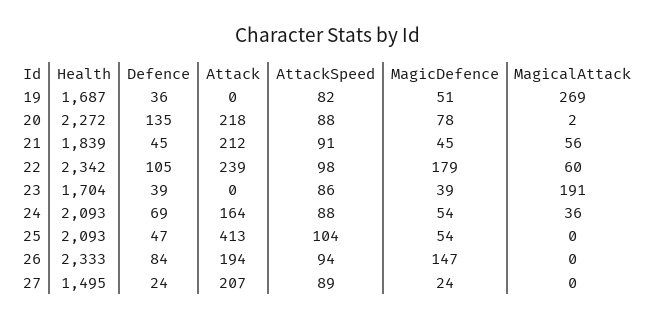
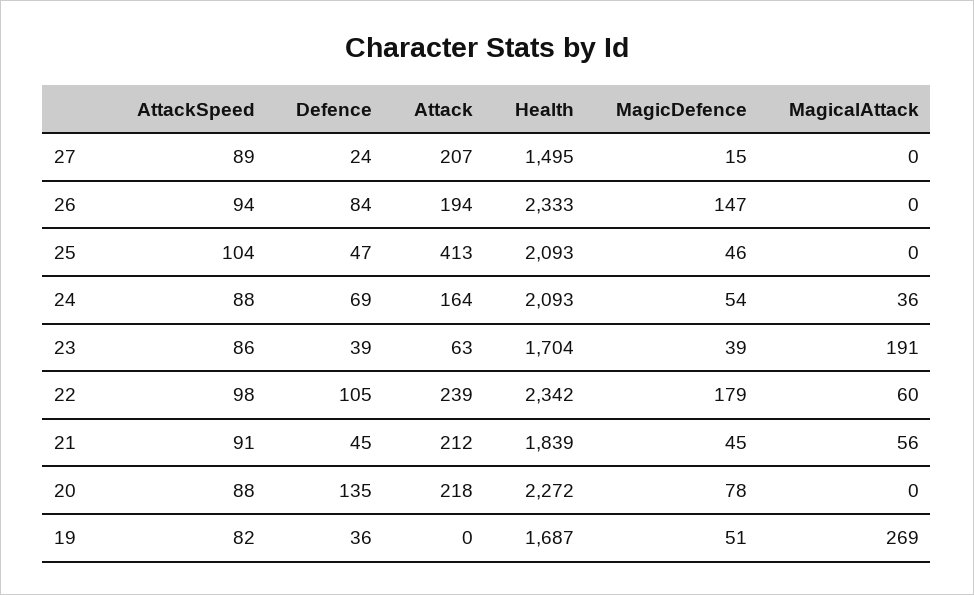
MagicalAttack, 20: 2 -> 0
Attack, 23: 0 -> 63
MagicDefence, 25: 54 -> 46
MagicDefence, 27: 24 -> 15

